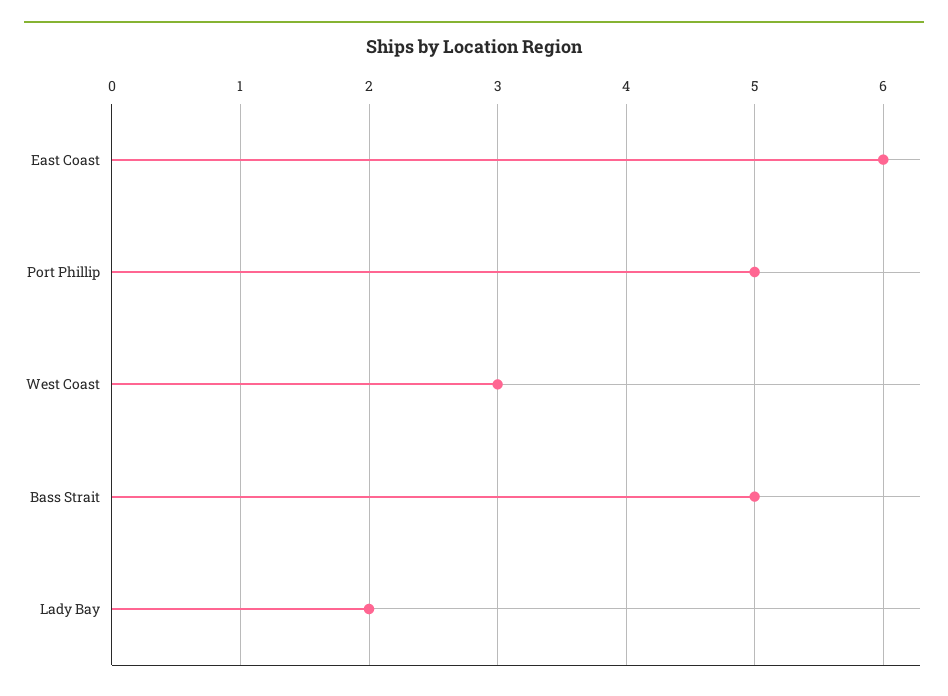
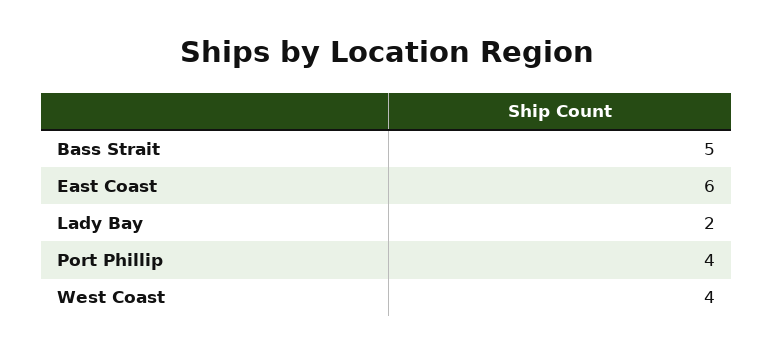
Port Phillip: 5 -> 4
West Coast: 3 -> 4

